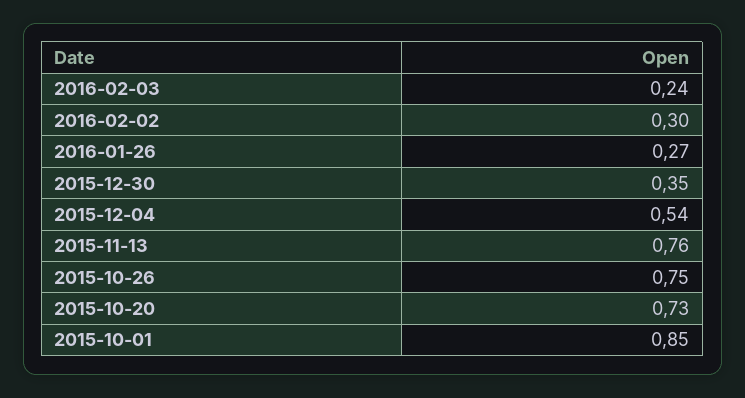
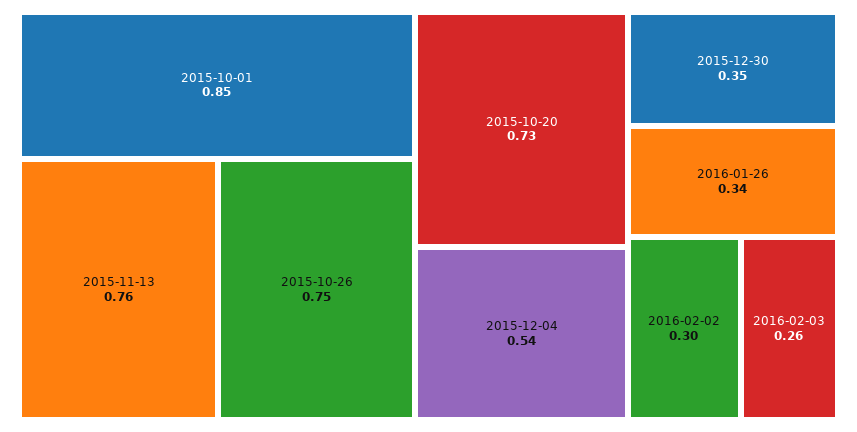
2016-02-03: 0.24 -> 0.26
2016-01-26: 0.27 -> 0.34

